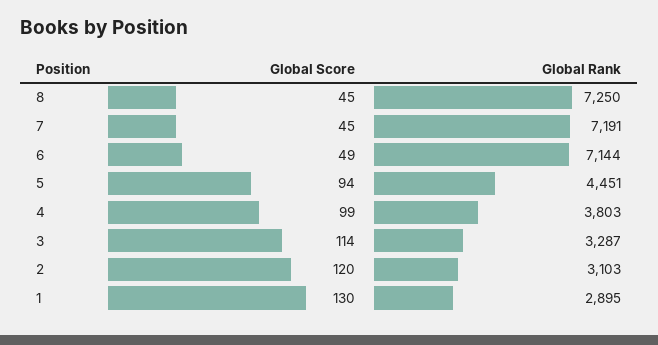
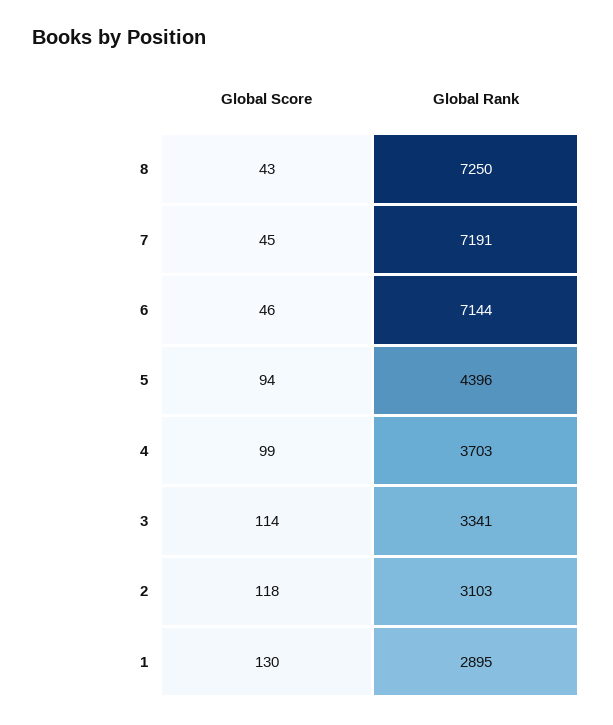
Global Score, 8: 45 -> 43
Global Score, 6: 49 -> 46
Global Rank, 5: 4451 -> 4396
Global Rank, 4: 3803 -> 3703
Global Rank, 3: 3287 -> 3341
Global Score, 2: 120 -> 118

